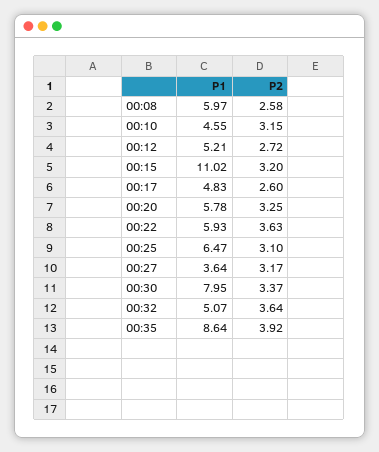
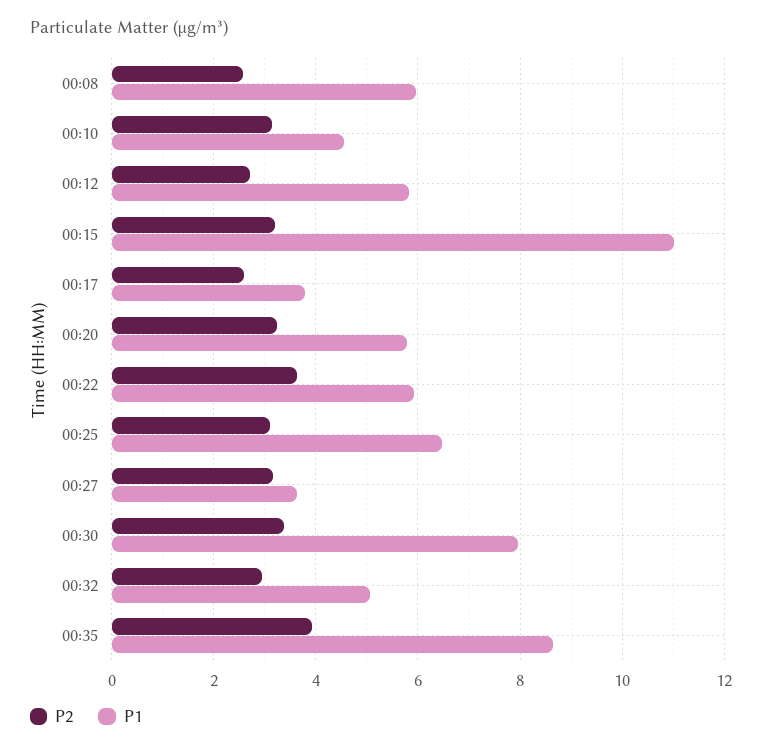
P1, 00:12: 5.21 -> 5.8
P1, 00:17: 4.83 -> 3.8
P2, 00:32: 3.64 -> 3

